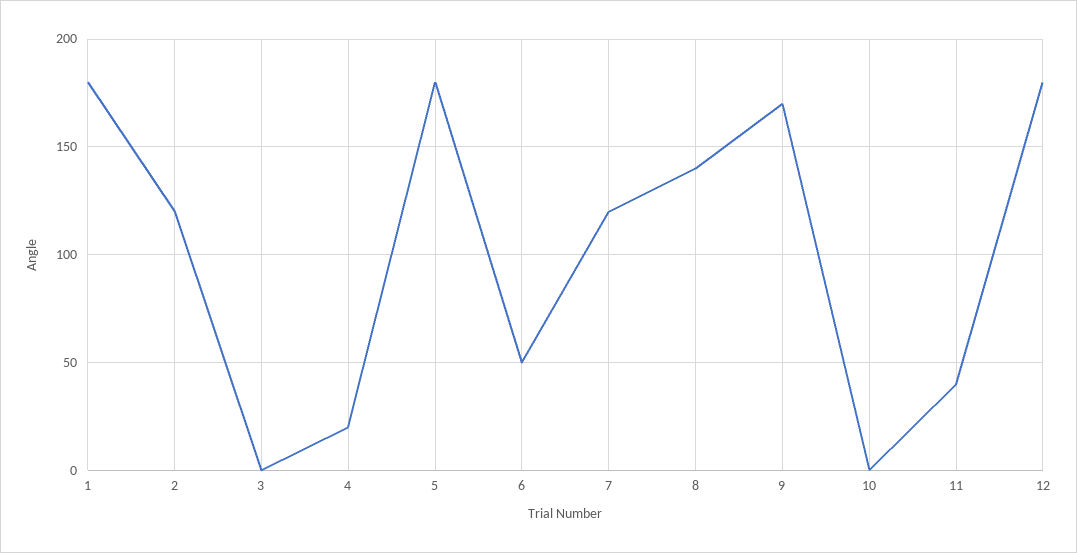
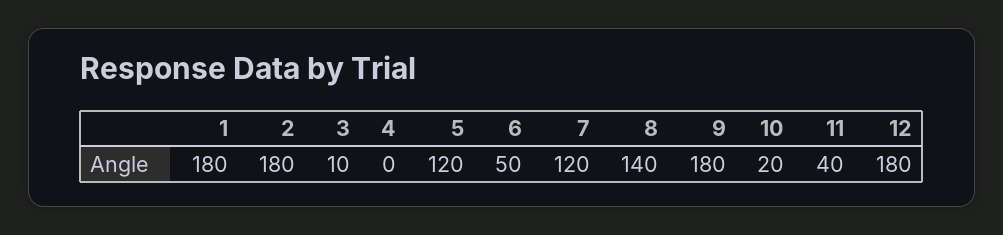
2: 120 -> 180
3: 0 -> 10
4: 20 -> 0
5: 180 -> 120
9: 170 -> 180
10: 0 -> 20

